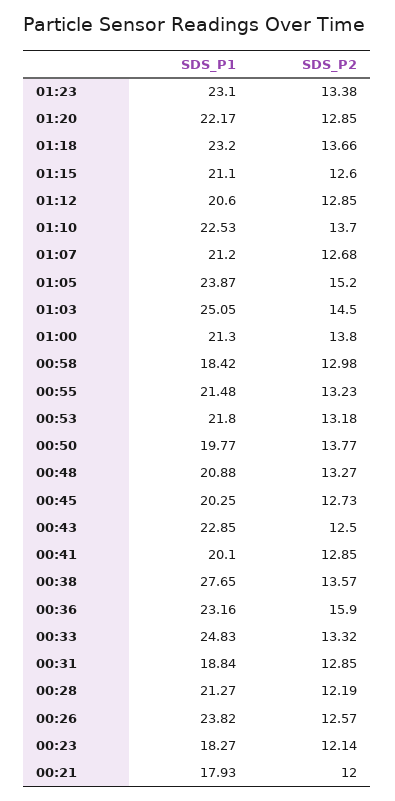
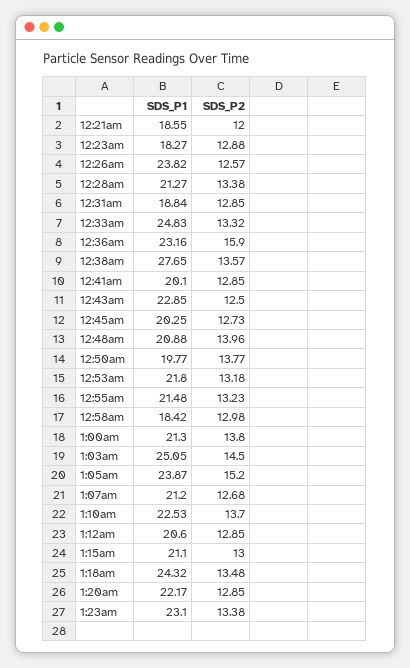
SDS_P1, 01:18: 23.2 -> 24.32
SDS_P2, 01:18: 13.66 -> 13.48
SDS_P2, 01:15: 12.6 -> 13
SDS_P2, 00:48: 13.27 -> 13.96
SDS_P2, 00:28: 12.19 -> 13.38
SDS_P2, 00:23: 12.14 -> 12.88
SDS_P1, 00:21: 17.93 -> 18.55

